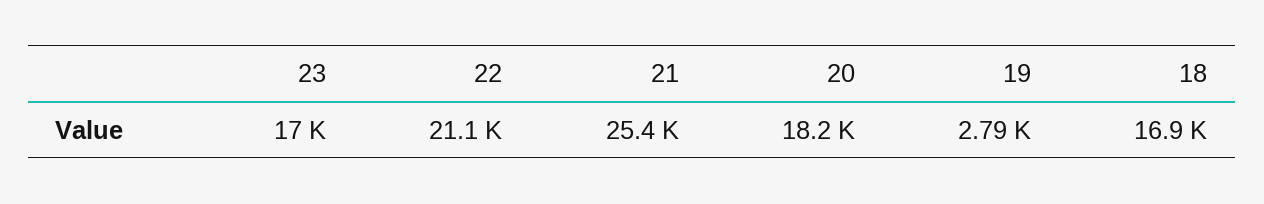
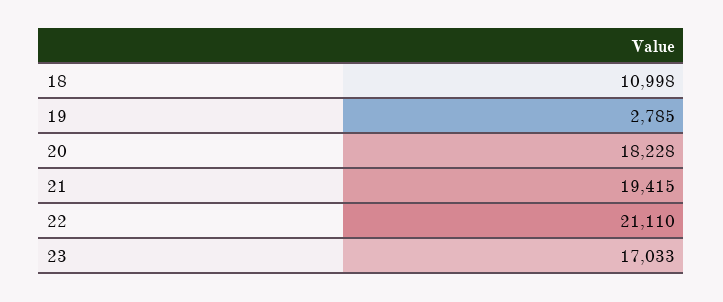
21: 25400 -> 19415
18: 16900 -> 10998

